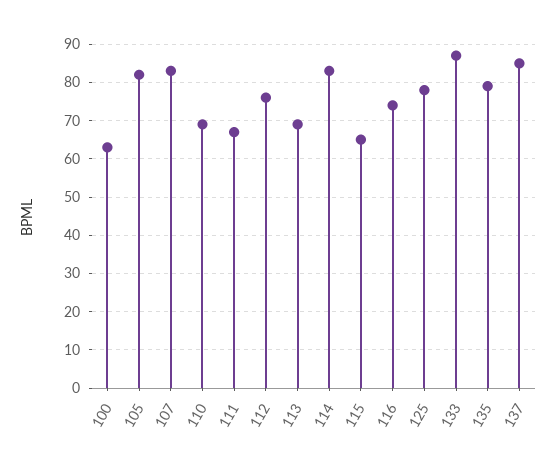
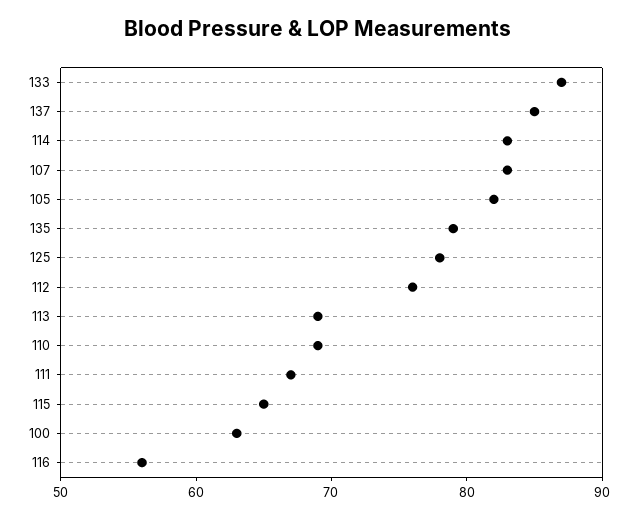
116: 75 -> 56

